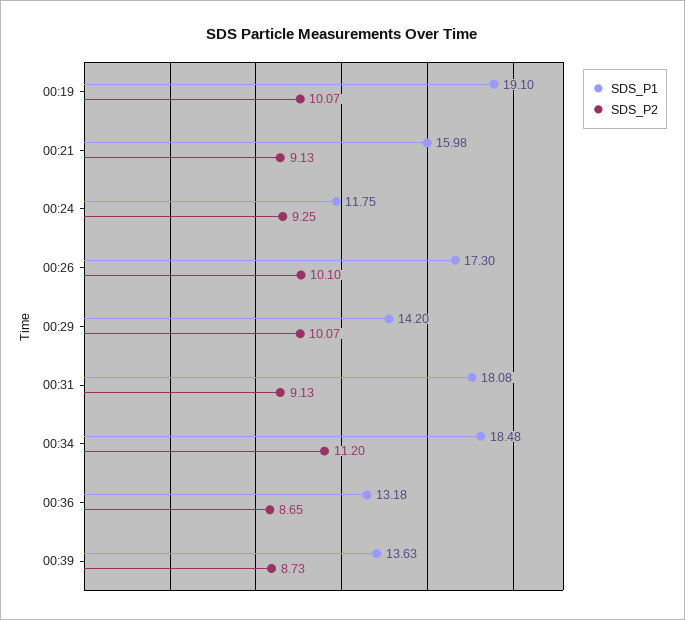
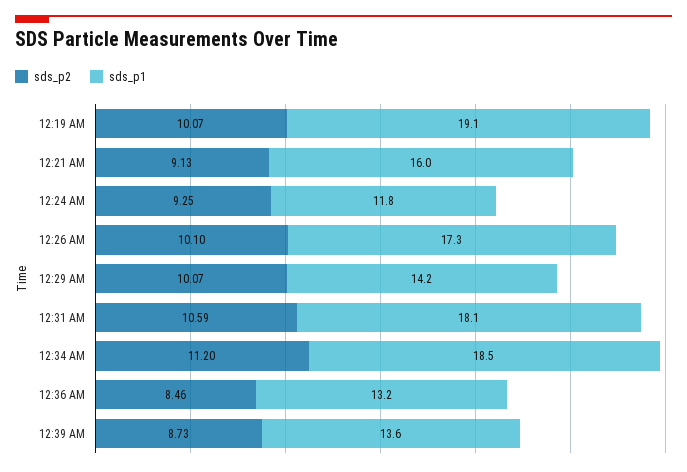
SDS_P2, 00:31: 9.13 -> 10.59
SDS_P2, 00:36: 8.65 -> 8.46

